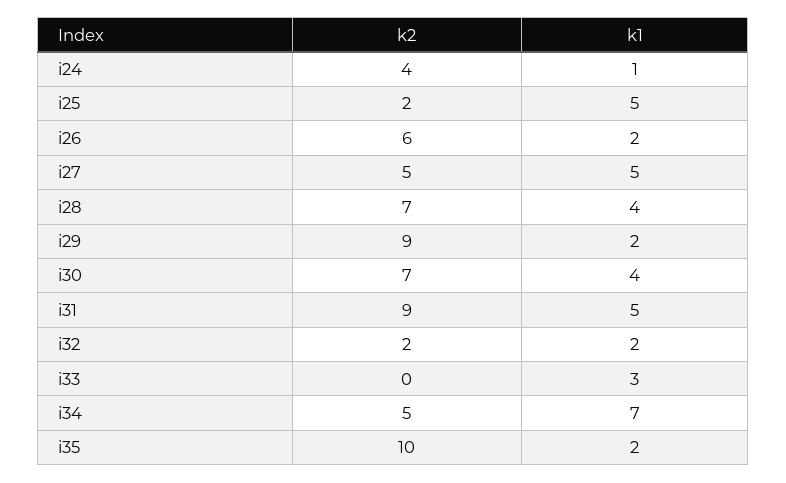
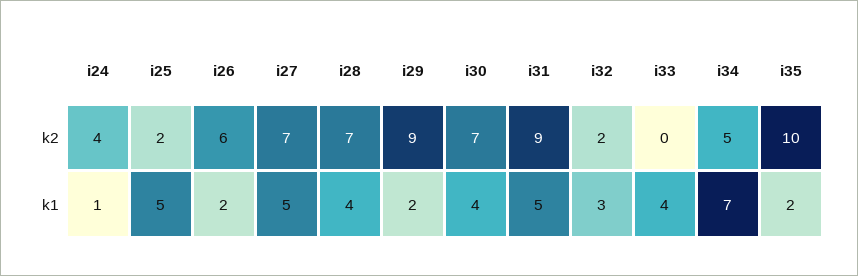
k2, i27: 5 -> 7
k1, i32: 2 -> 3
k1, i33: 3 -> 4

